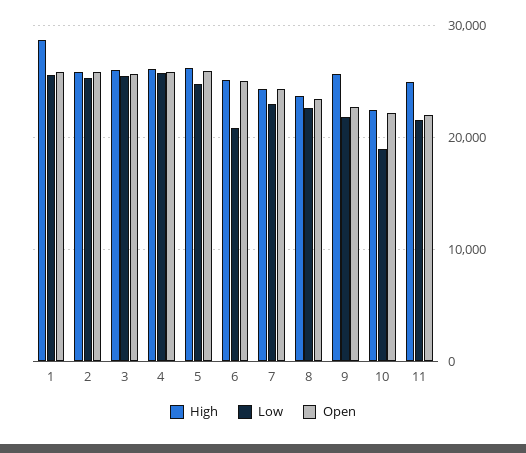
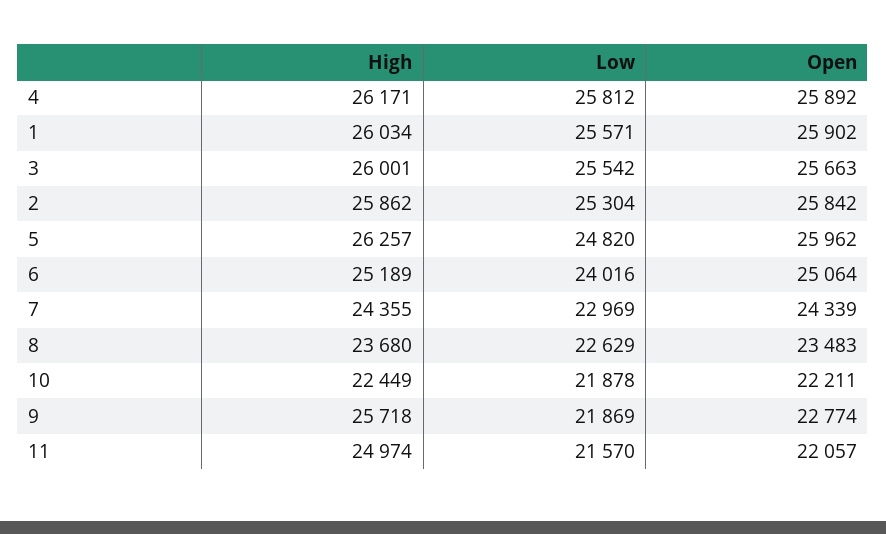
High, 1: 29000 -> 26034
Low, 6: 21000 -> 24016
Low, 10: 19000 -> 21878

